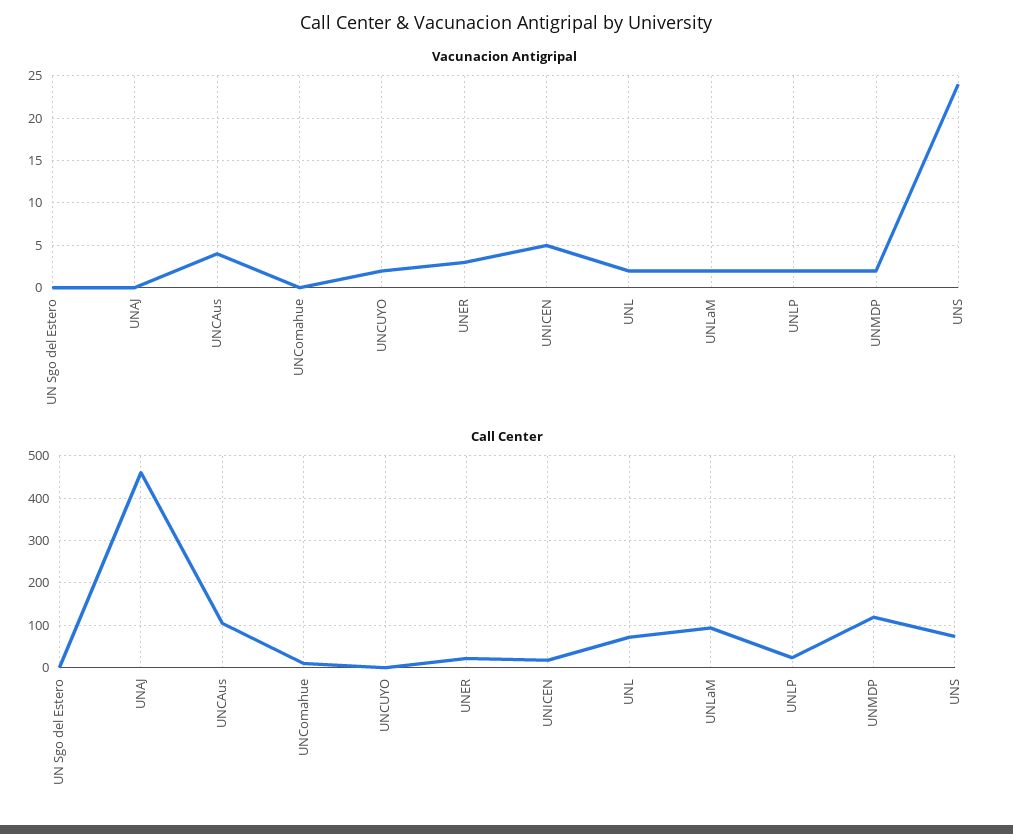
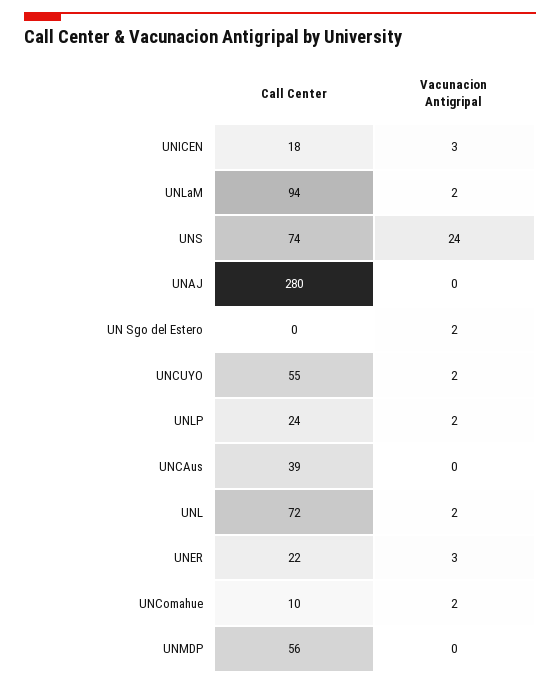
Vacunacion Antigripal, UN Sgo del Estero: 0 -> 2
Vacunacion Antigripal, UNCAus: 4 -> 0
Vacunacion Antigripal, UNComahue: 0 -> 2
Vacunacion Antigripal, UNICEN: 5 -> 3
Vacunacion Antigripal, UNMDP: 2 -> 0
Call Center, UNAJ: 460 -> 280
Call Center, UNCAus: 100 -> 39
Call Center, UNCUYO: 0 -> 55
Call Center, UNMDP: 120 -> 56

